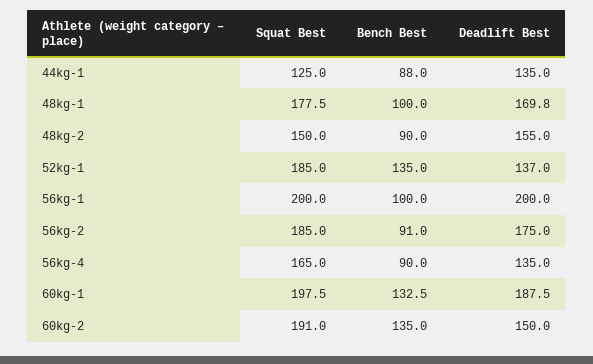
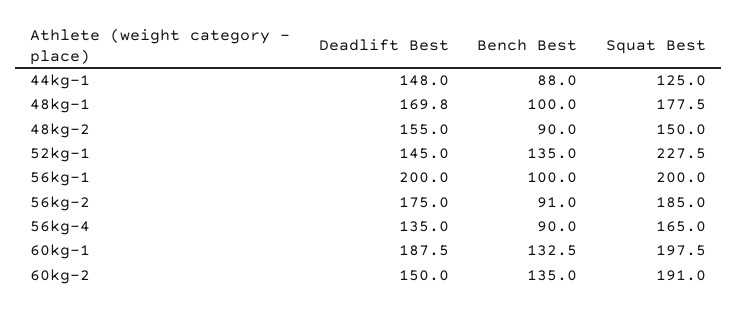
Deadlift Best, 44kg-1: 135 -> 148
Squat Best, 52kg-1: 185 -> 227.5
Deadlift Best, 52kg-1: 137 -> 145

